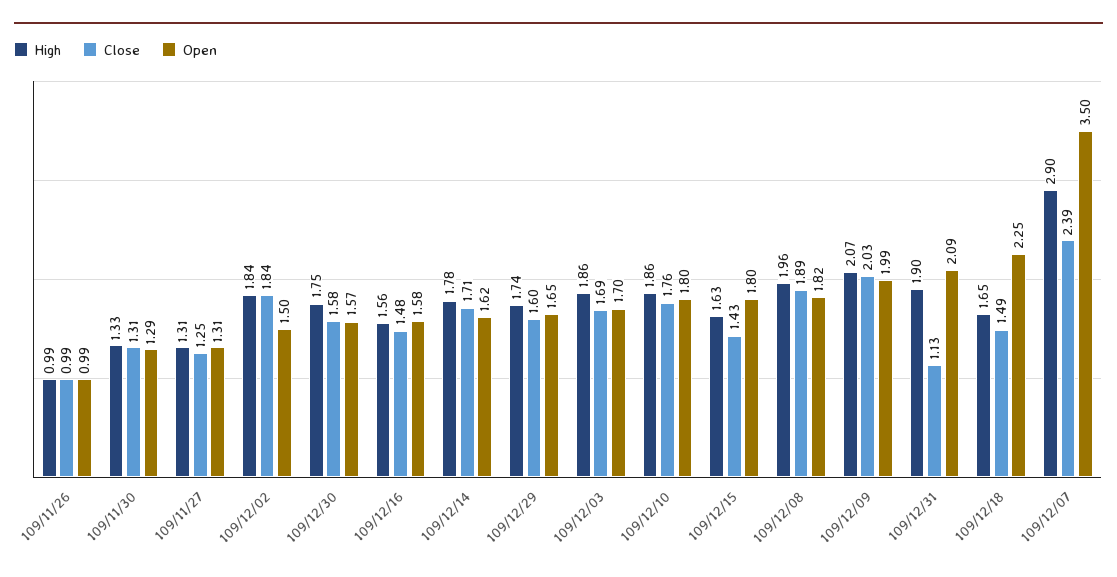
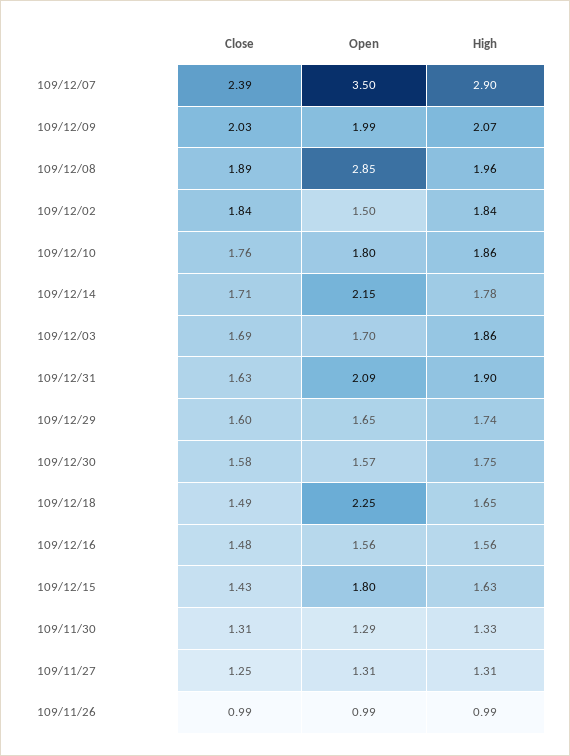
Open, 109/12/16: 1.58 -> 1.56
Open, 109/12/14: 1.62 -> 2.15
Open, 109/12/08: 1.82 -> 2.85
Close, 109/12/31: 1.13 -> 1.63

